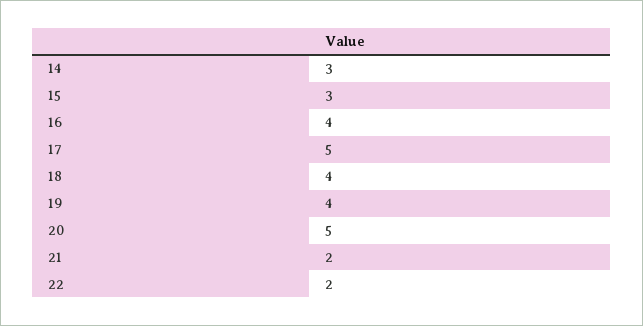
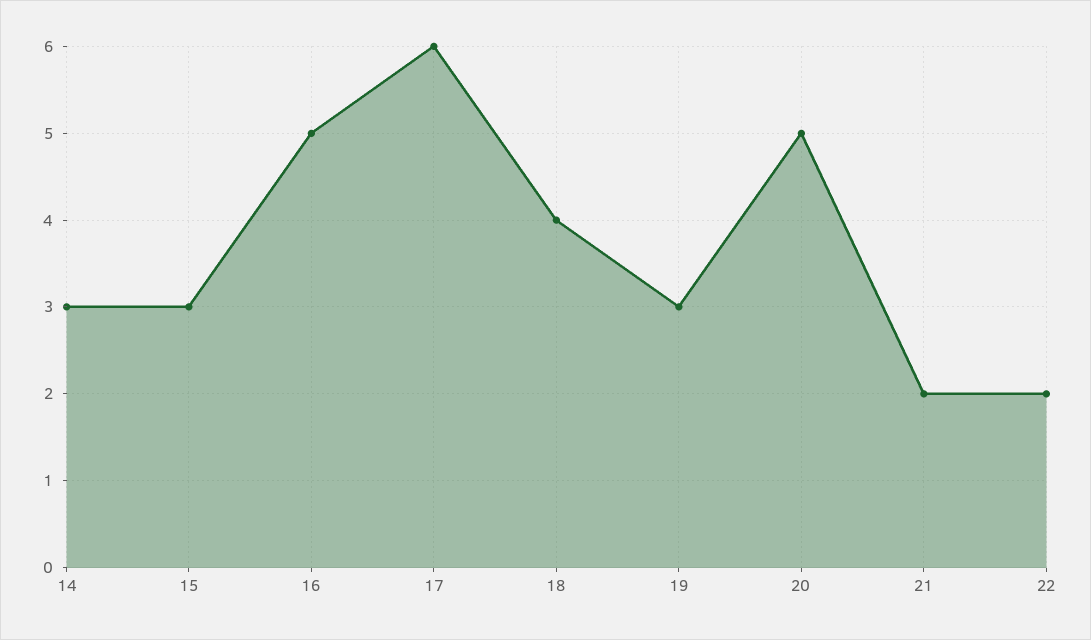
16: 4 -> 5
17: 5 -> 6
19: 4 -> 3

